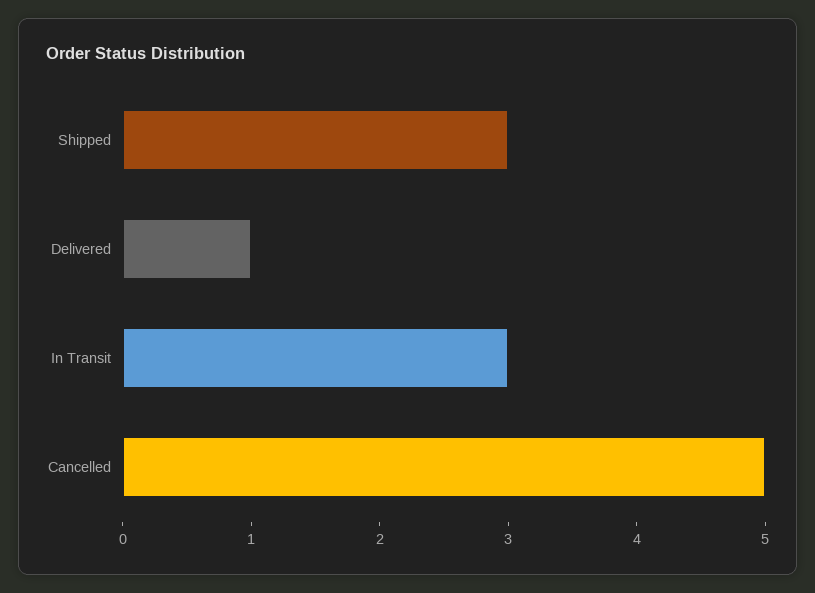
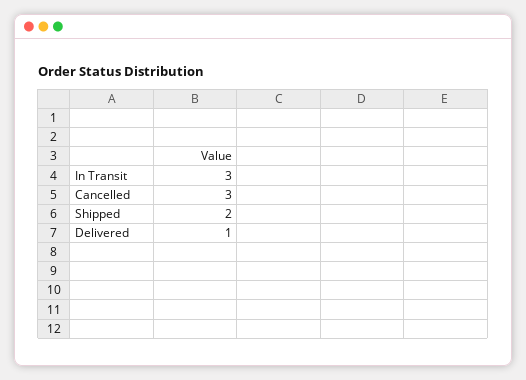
Shipped: 3 -> 2
Cancelled: 5 -> 3

